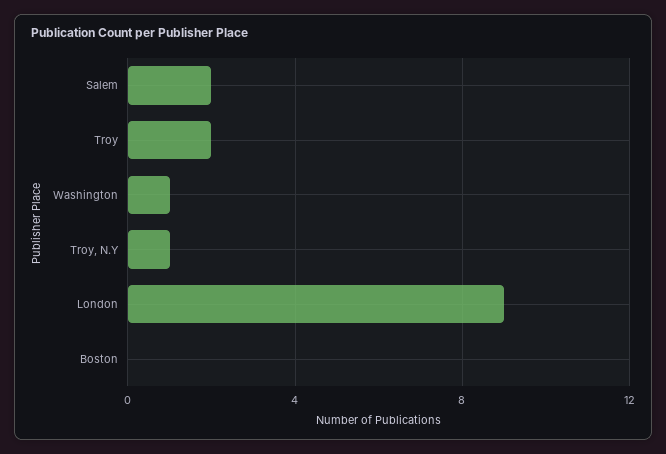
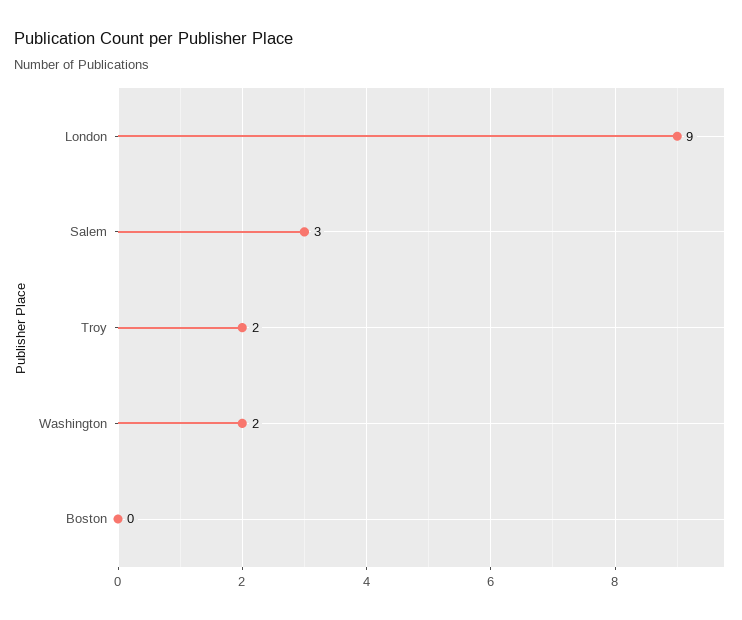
Salem: 2 -> 3
Washington: 1 -> 2
Troy, N.Y: 1 -> none

